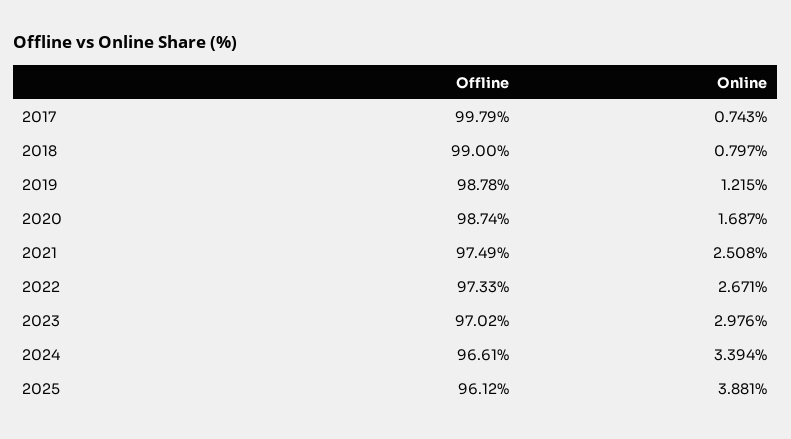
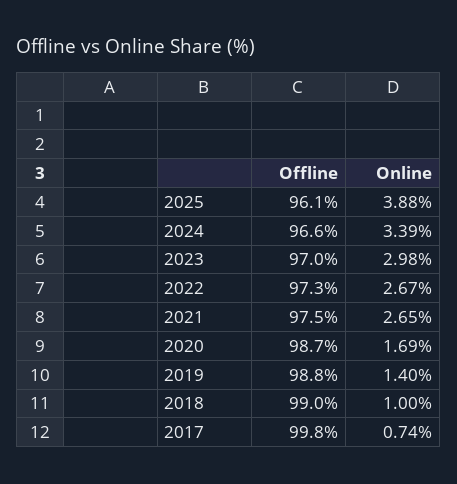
Online, 2018: 0.797 -> 1
Online, 2019: 1.215 -> 1.4
Online, 2021: 2.508 -> 2.65

